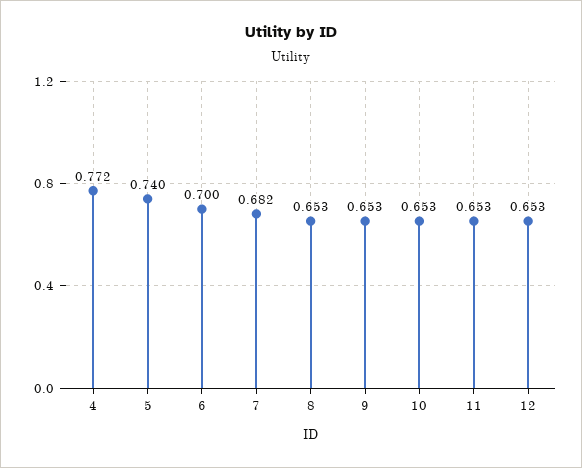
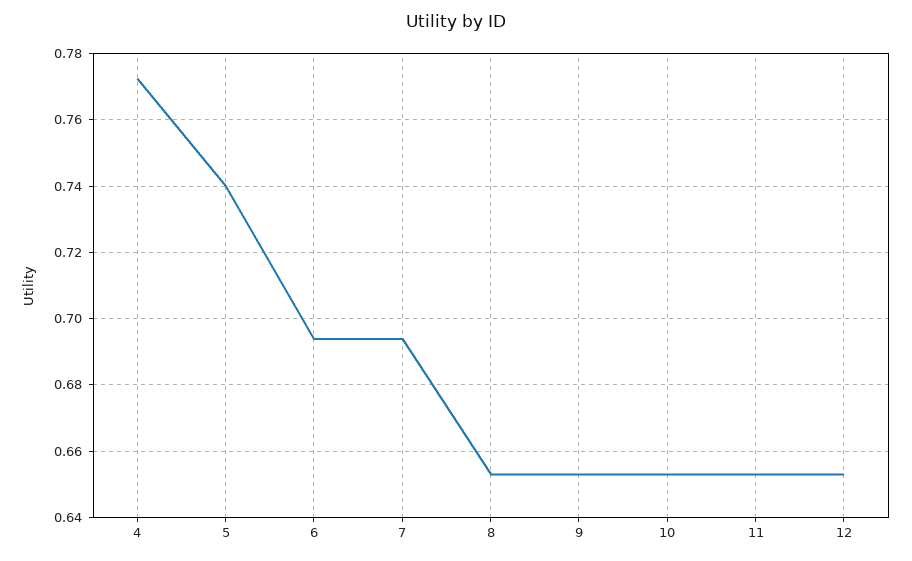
6: 0.7 -> 0.694
7: 0.682 -> 0.694

